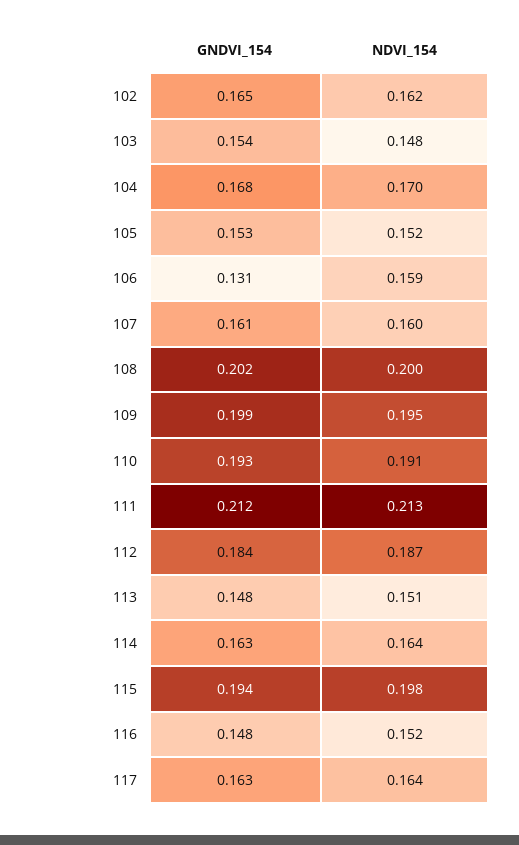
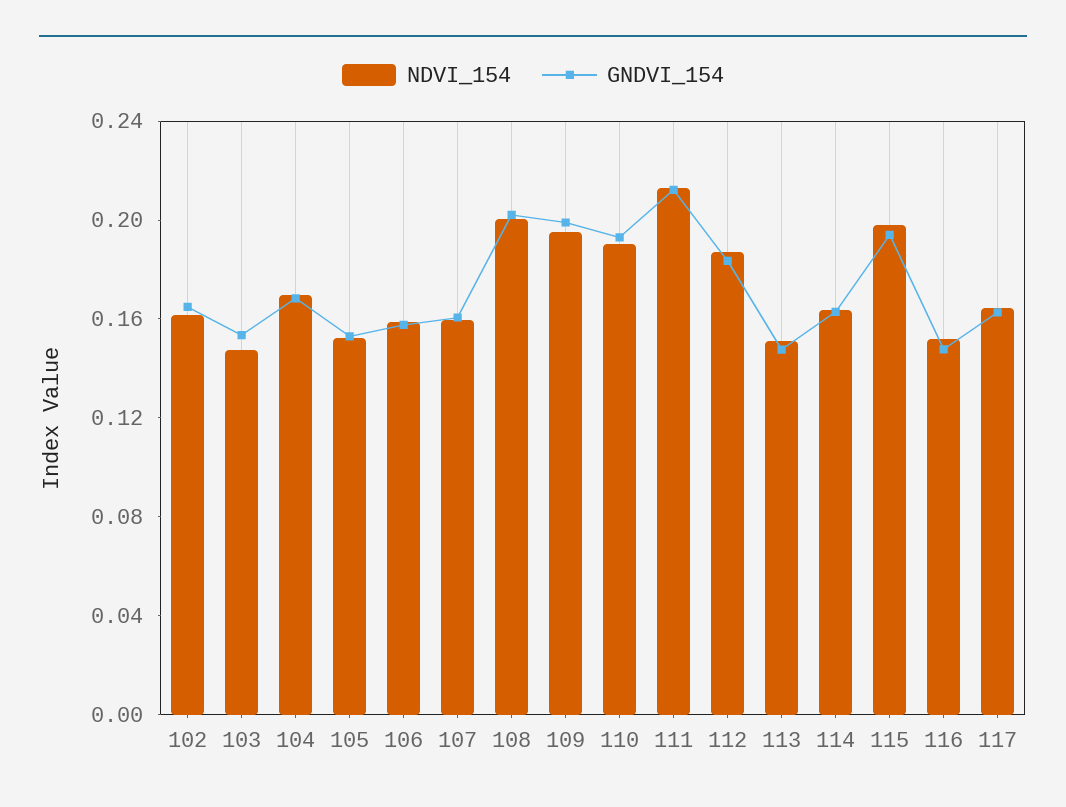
GNDVI_154, 106: 0.131 -> 0.16

